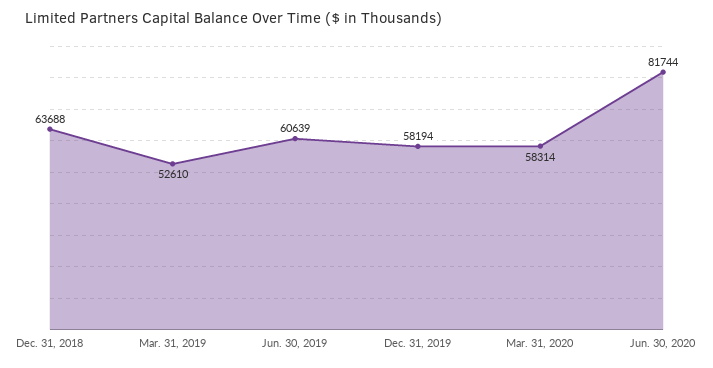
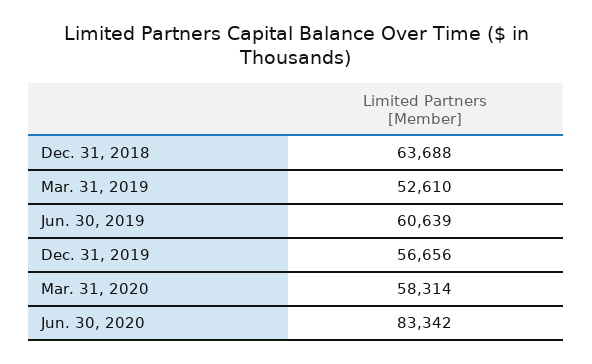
Dec. 31, 2019: 58194 -> 56656
Jun. 30, 2020: 81744 -> 83342

